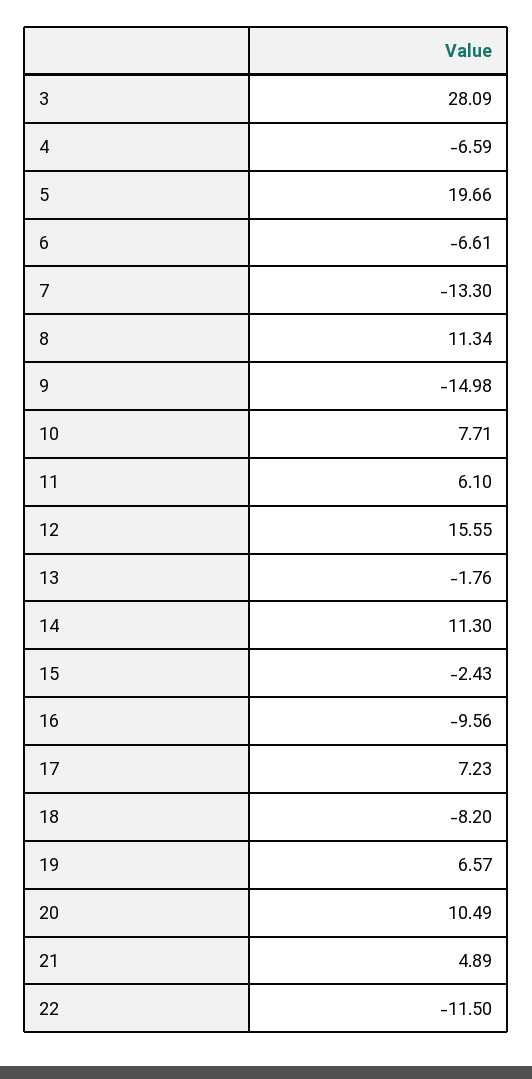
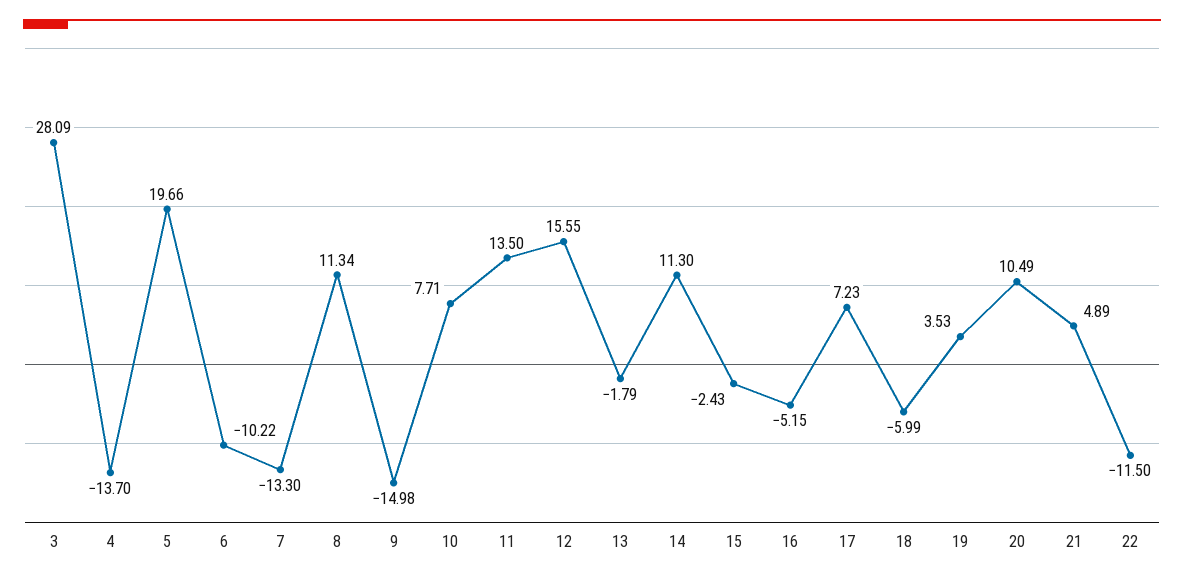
4: -6.59 -> -13.7
6: -6.61 -> -10.22
11: 6.1 -> 13.5
13: -1.76 -> -1.79
16: -9.56 -> -5.15
18: -8.2 -> -5.99
19: 6.57 -> 3.53

